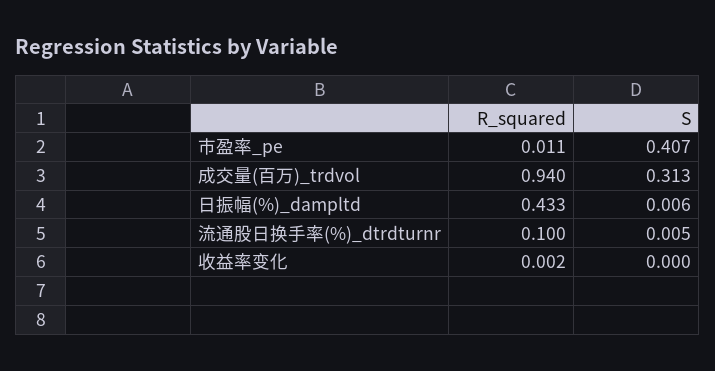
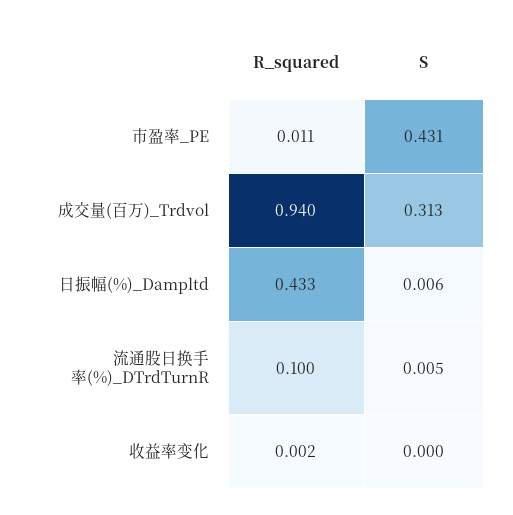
S, 市盈率_pe: 0.407 -> 0.431

